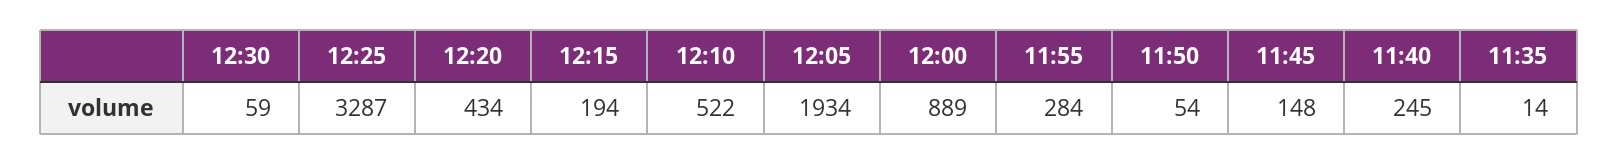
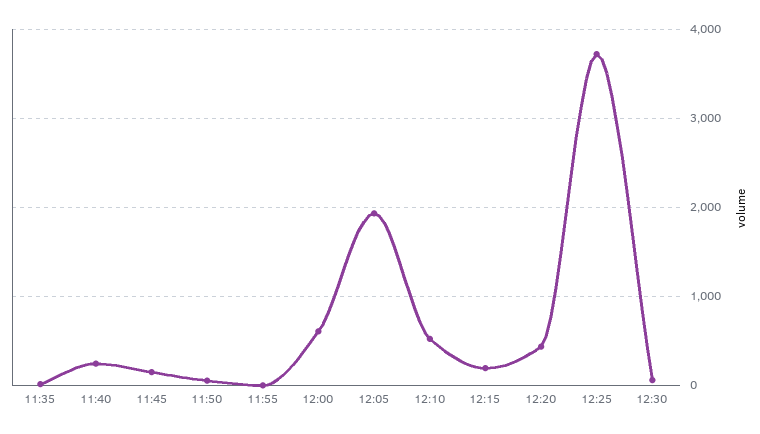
12:25: 3287 -> 3700
12:00: 889 -> 600
11:55: 284 -> 0

